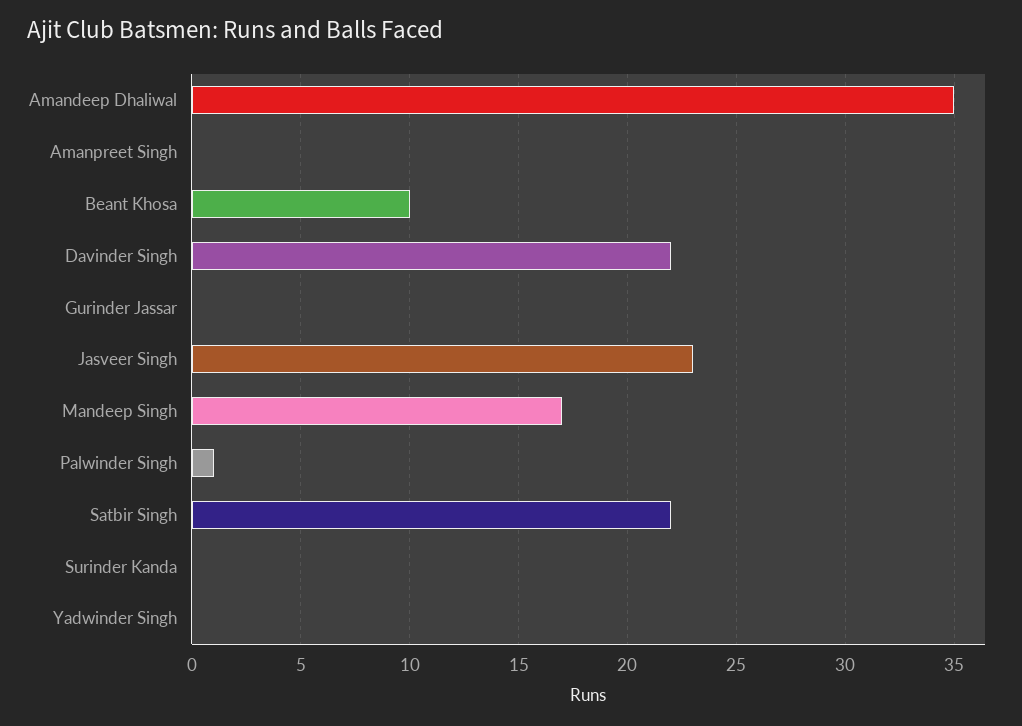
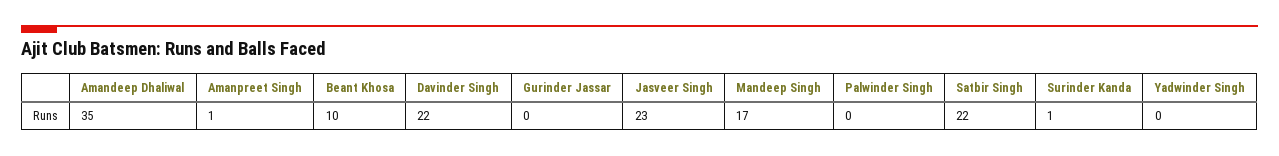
Amanpreet Singh: 0 -> 1
Palwinder Singh: 1 -> 0
Surinder Kanda: 0 -> 1

